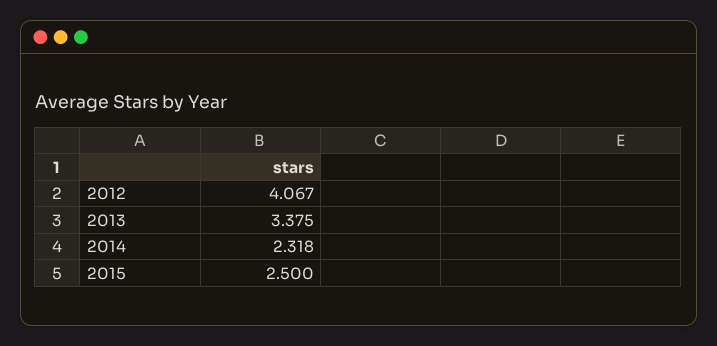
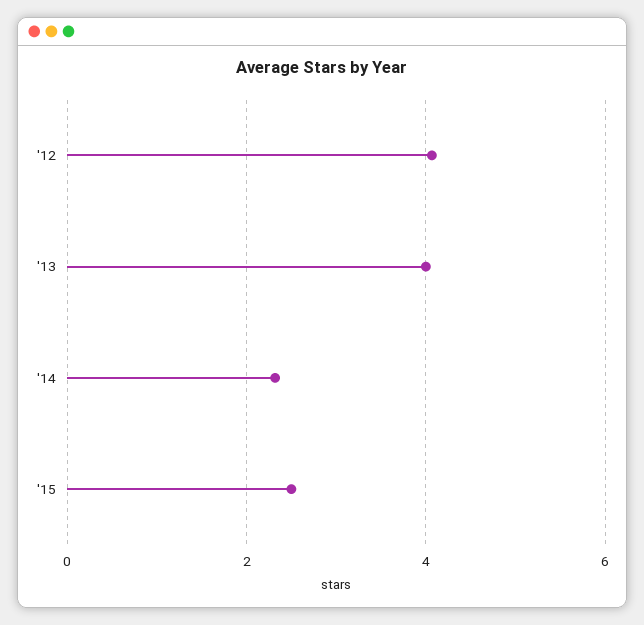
2013: 3.375 -> 4

